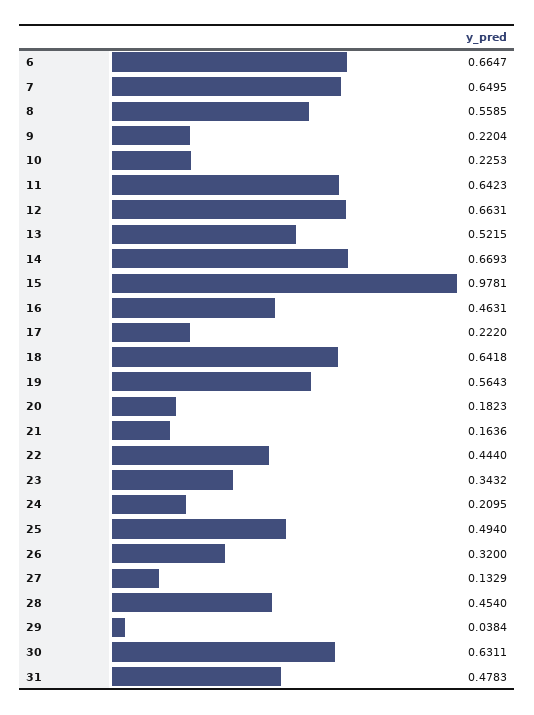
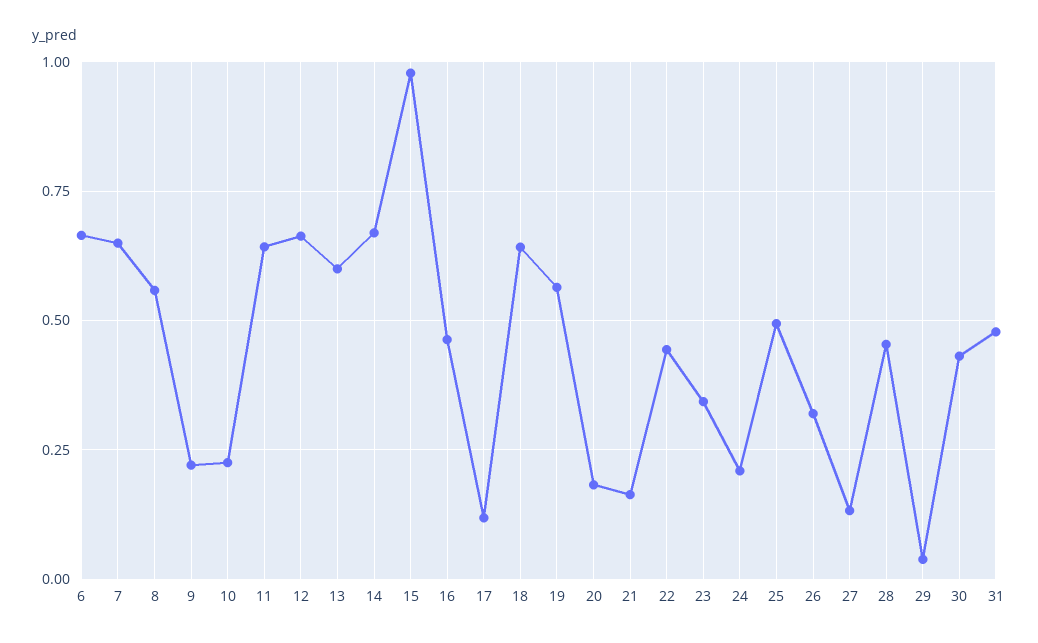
13: 0.5215 -> 0.6
17: 0.222 -> 0.125
30: 0.6311 -> 0.425

